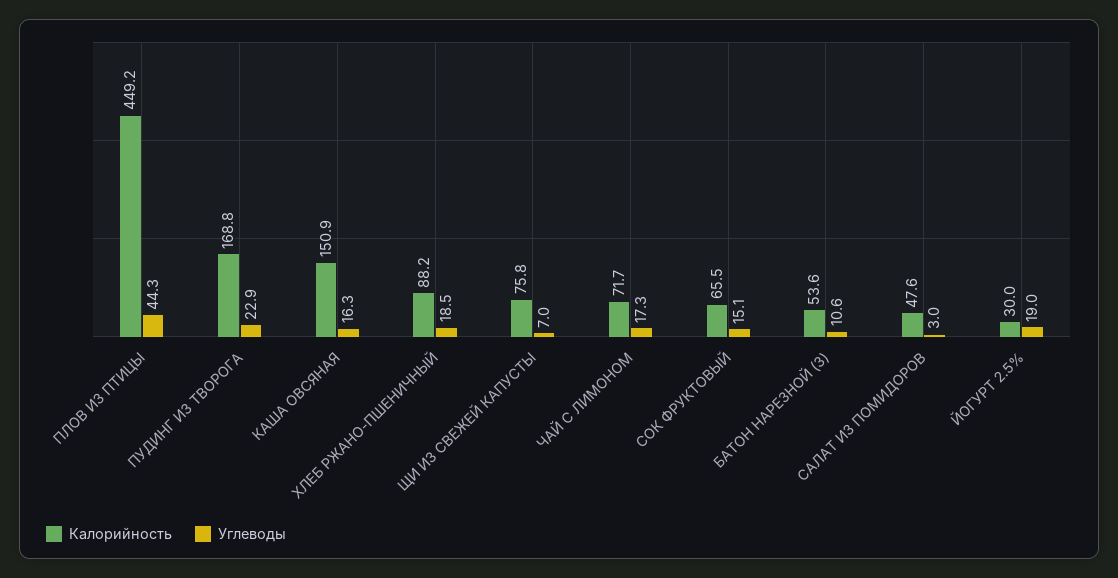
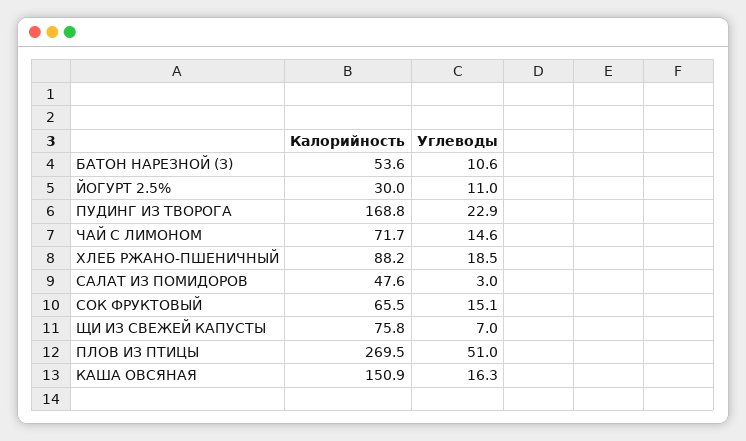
Калорийность, ПЛОВ ИЗ ПТИЦЫ: 449.2 -> 269.5
Углеводы, ПЛОВ ИЗ ПТИЦЫ: 44.3 -> 51
Углеводы, ЧАЙ С ЛИМОНОМ: 17.3 -> 14.6
Углеводы, ЙОГУРТ 2.5%: 19 -> 11

